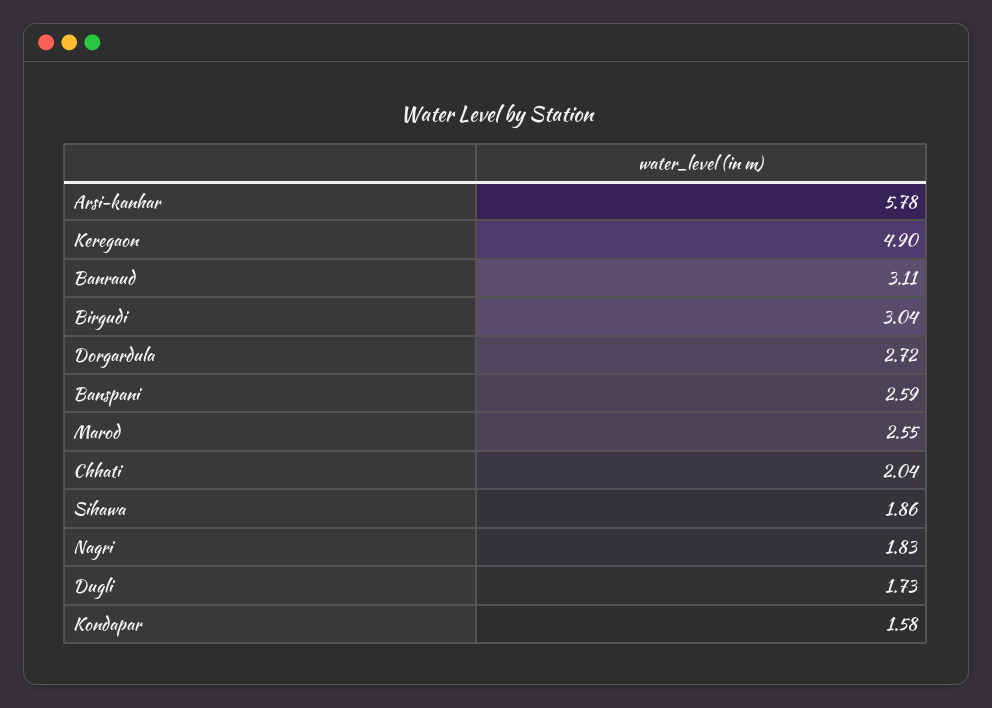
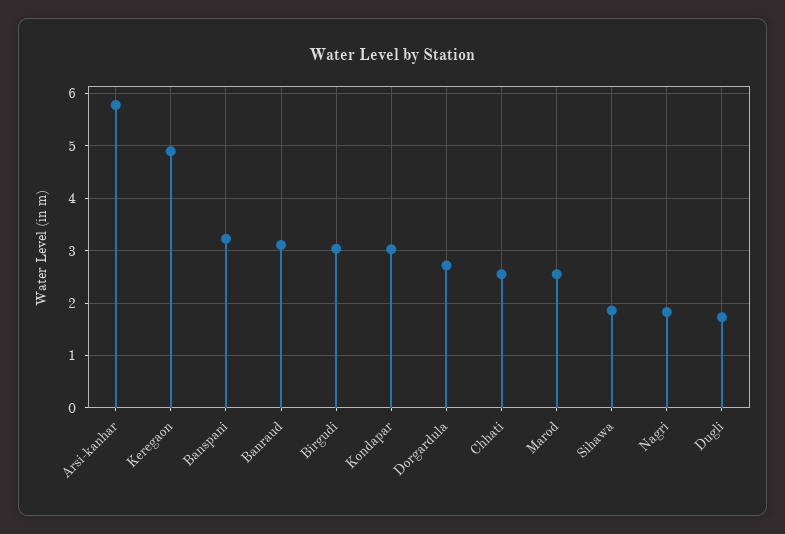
Banspani: 2.59 -> 3.2
Chhati: 2.04 -> 2.6
Kondapar: 1.58 -> 3

